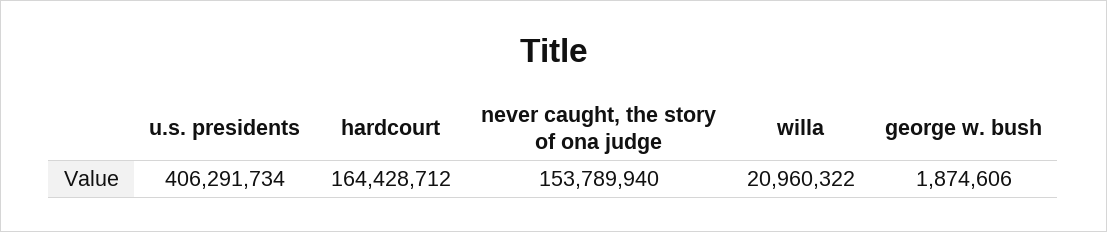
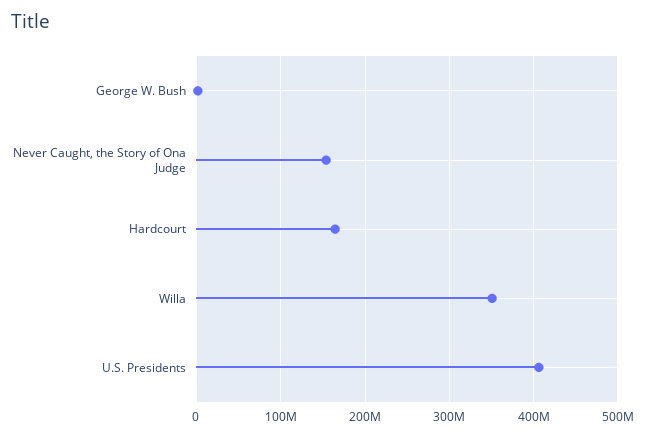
willa: 20960322 -> 350000000

